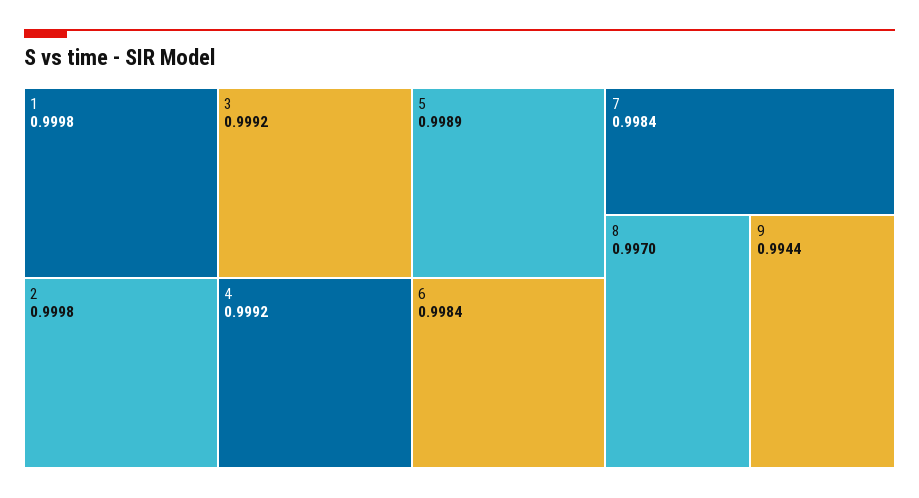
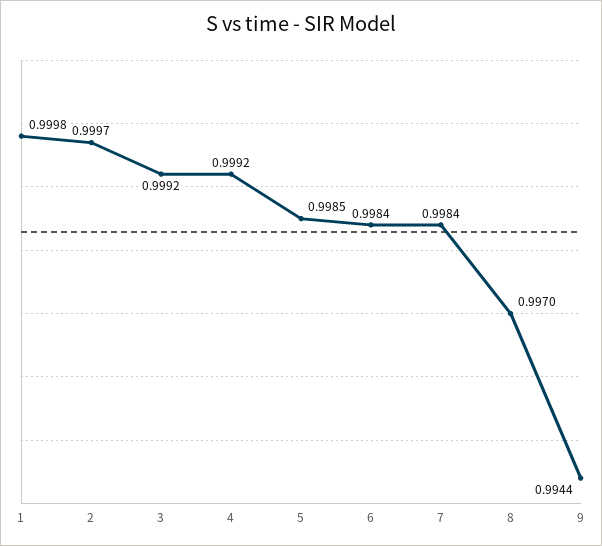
2: 0.9998 -> 0.9997
5: 0.9989 -> 0.9985

